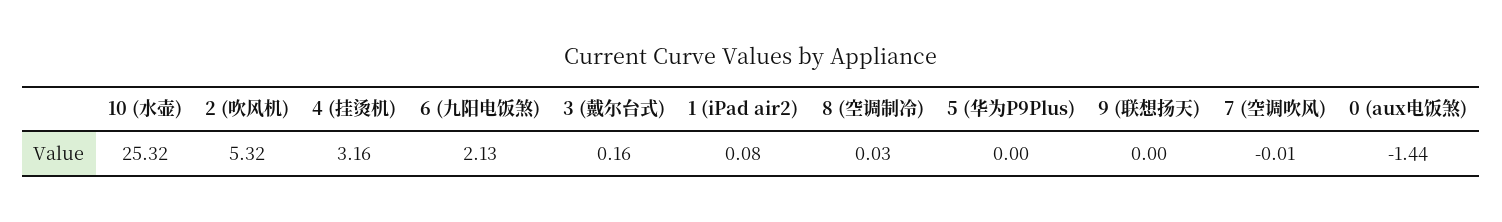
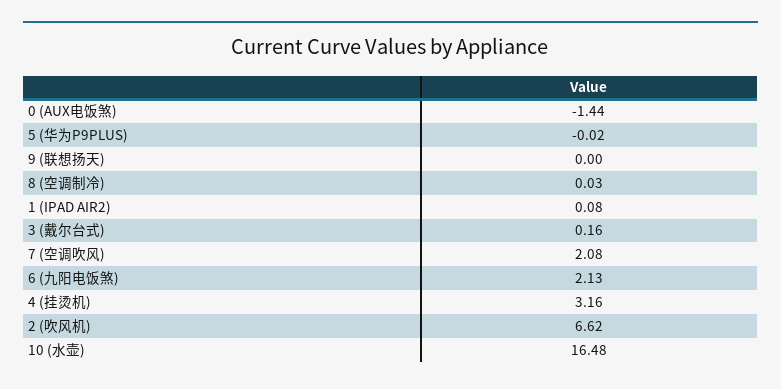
10 (水壶): 25.32 -> 16.48
2 (吹风机): 5.32 -> 6.62
5 (华为P9Plus): 0 -> -0.02
7 (空调吹风): -0.01 -> 2.08

